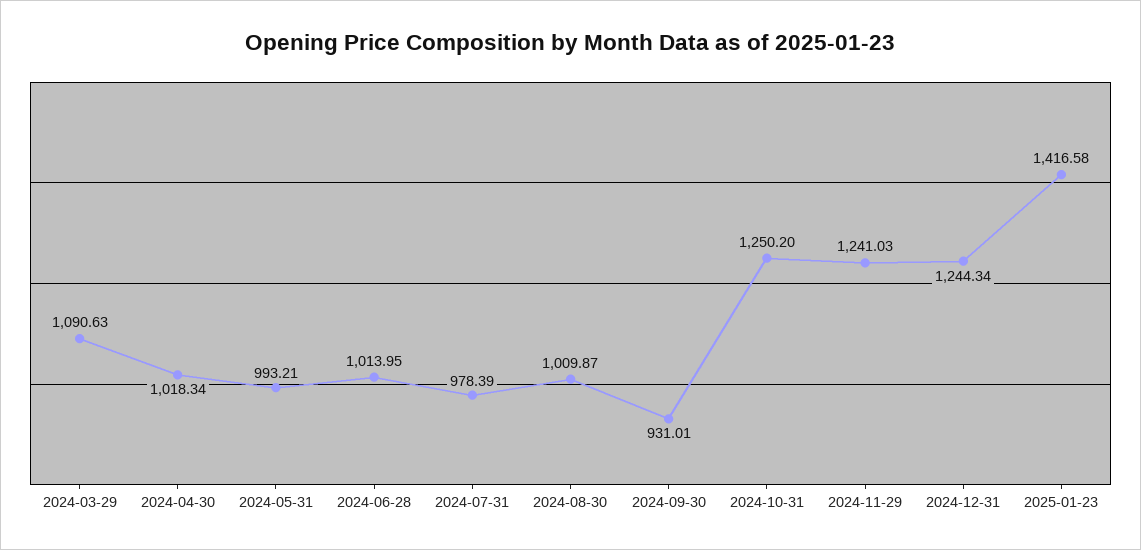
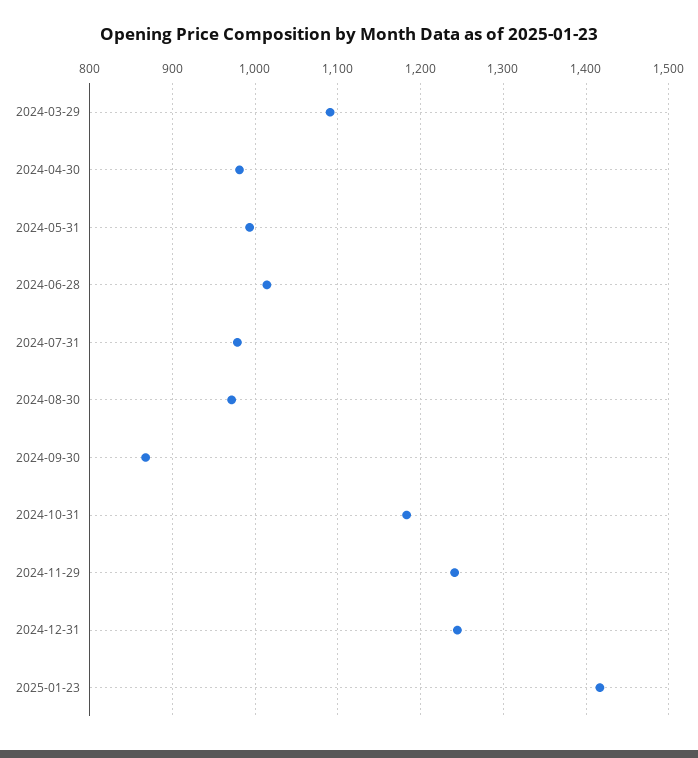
2024-04-30: 1018.34 -> 980
2024-08-30: 1009.87 -> 970
2024-09-30: 931.01 -> 870
2024-10-31: 1250.2 -> 1180

